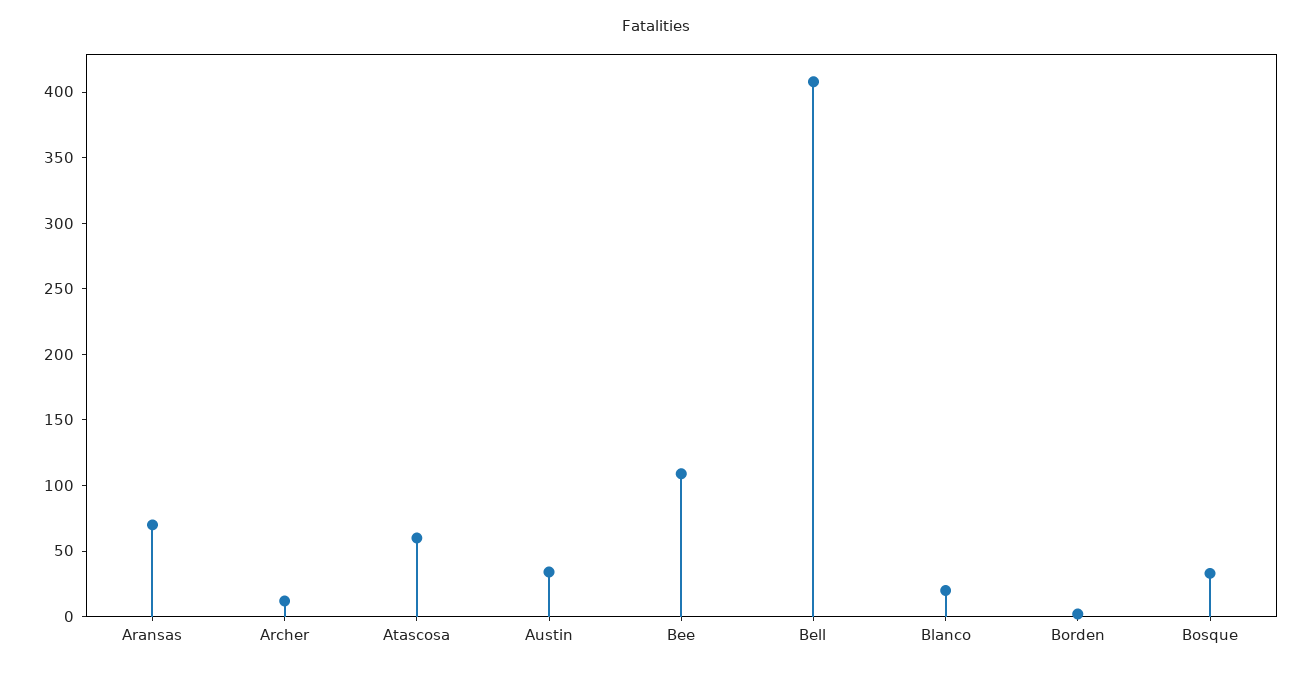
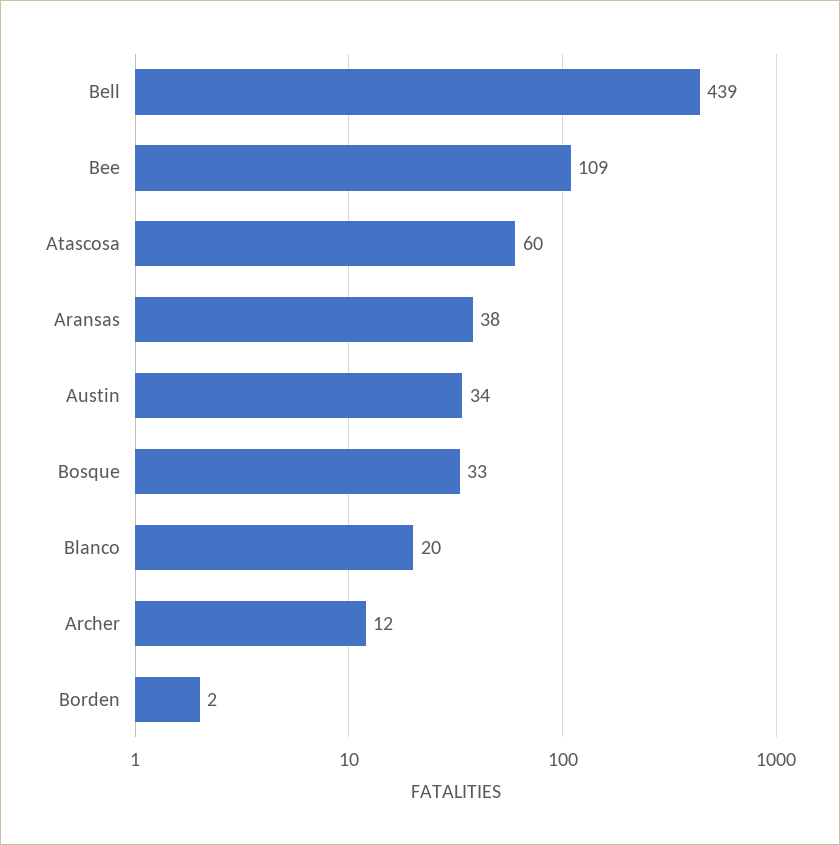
Aransas: 70 -> 38
Bell: 410 -> 439

